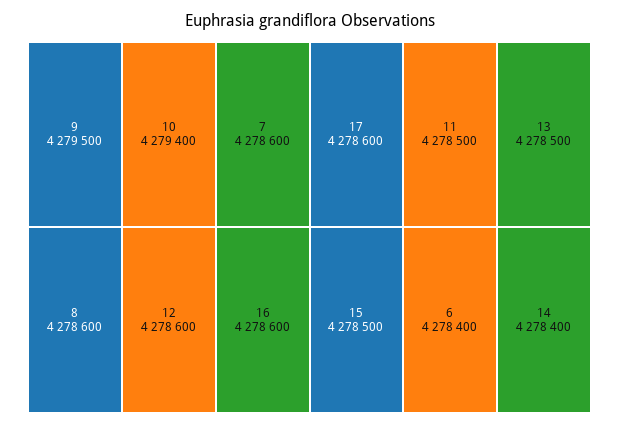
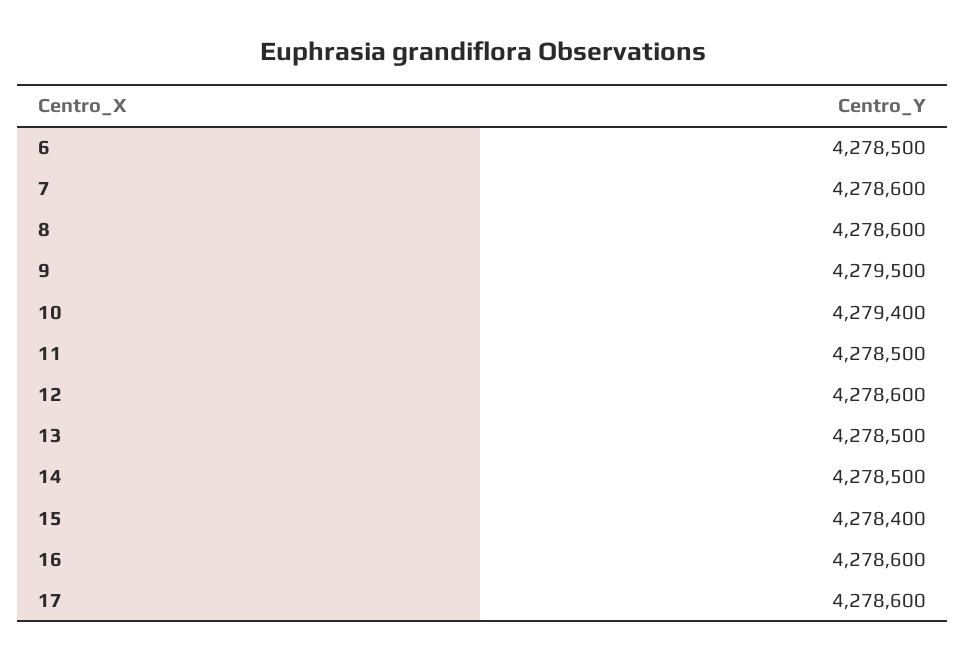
15: 4278500 -> 4278400
6: 4278400 -> 4278500
14: 4278400 -> 4278500

